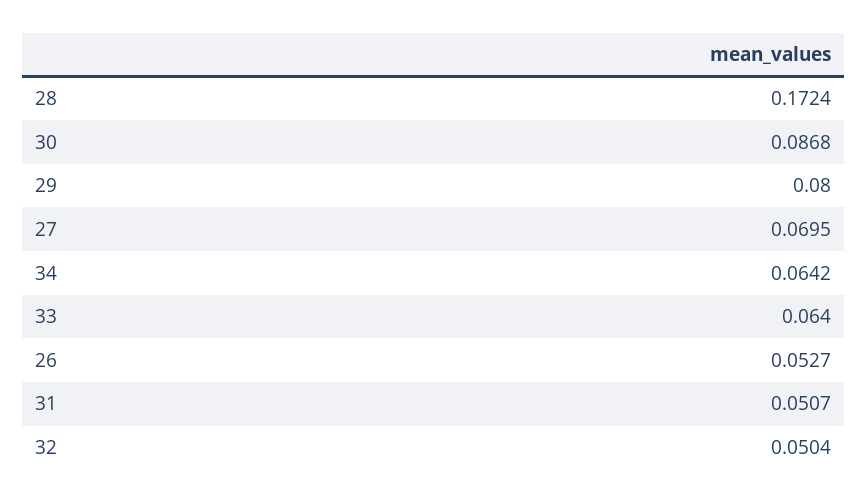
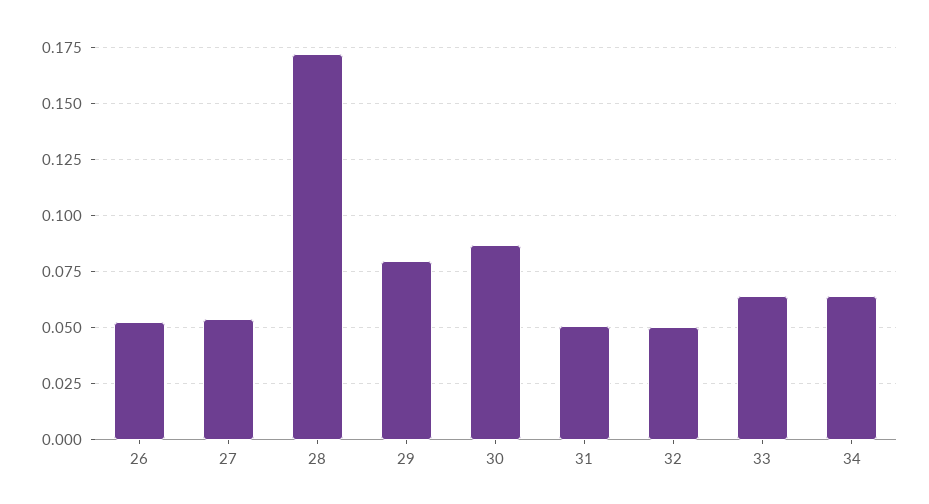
27: 0.0695 -> 0.055

